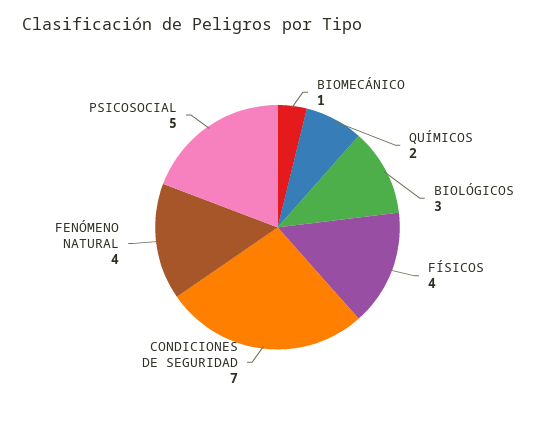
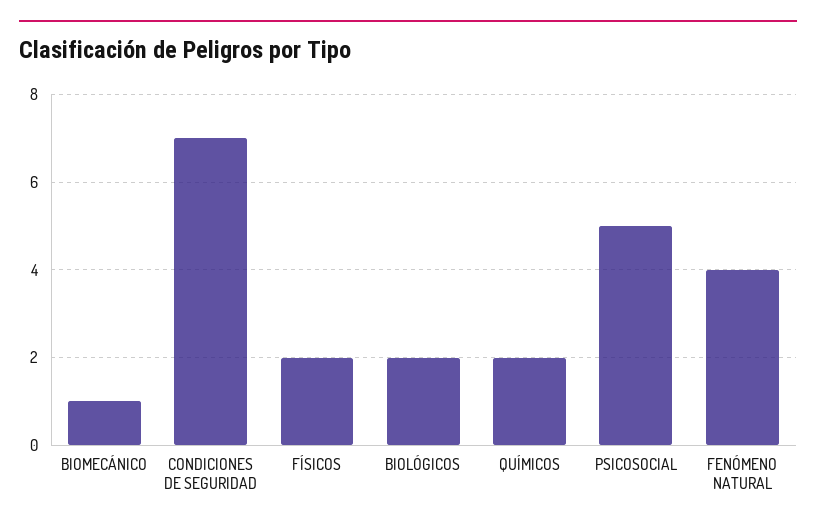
BIOLÓGICOS: 3 -> 2
FÍSICOS: 4 -> 2

